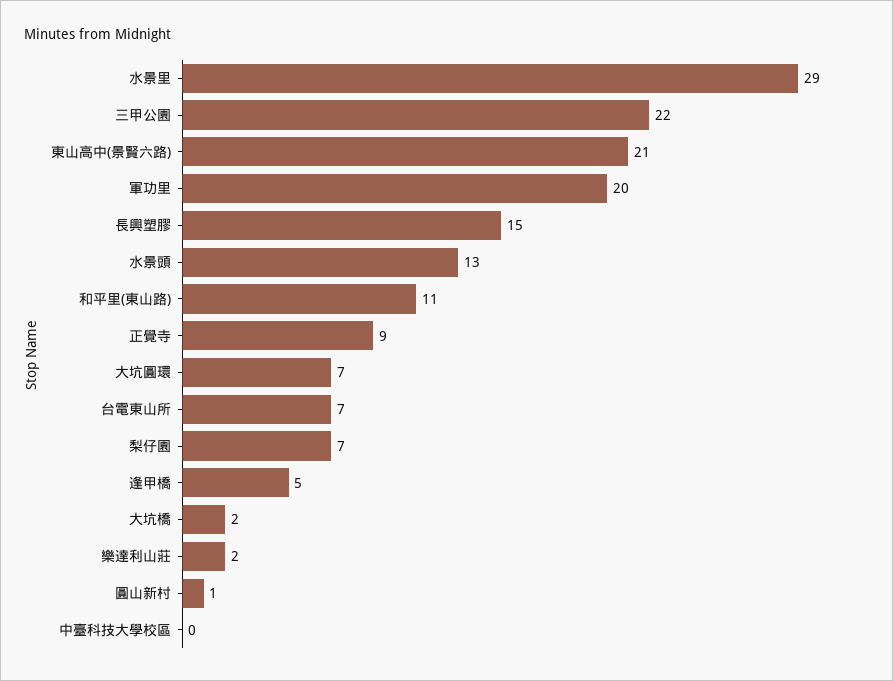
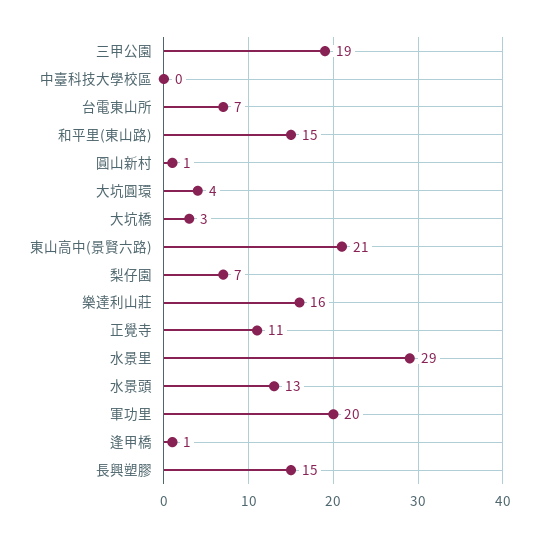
三甲公園: 22 -> 19
和平里(東山路): 11 -> 15
正覺寺: 9 -> 11
大坑圓環: 7 -> 4
逢甲橋: 5 -> 1
大坑橋: 2 -> 3
樂達利山莊: 2 -> 16

